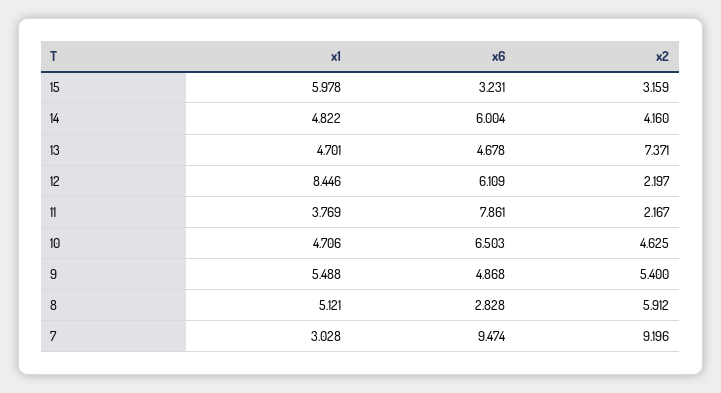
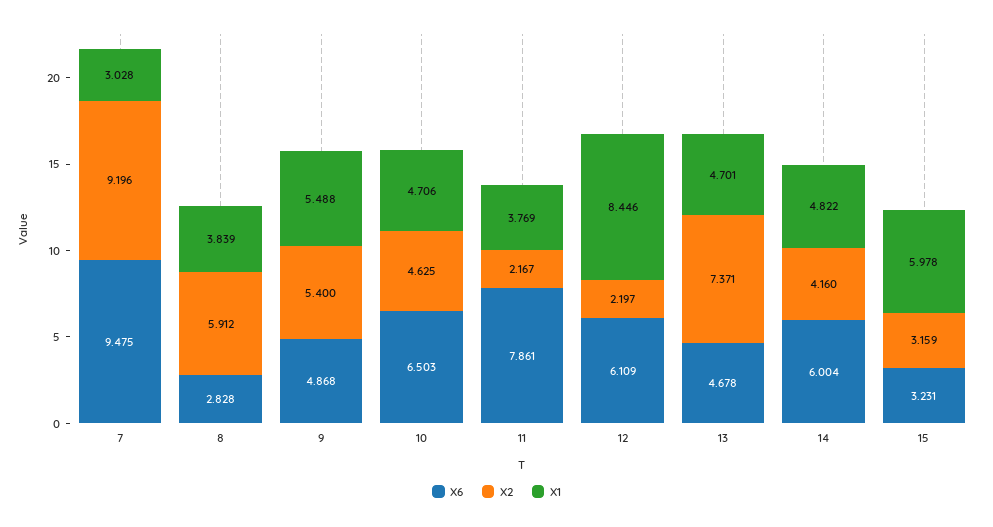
x1, 8: 5.121 -> 3.839
x6, 7: 9.474 -> 9.475

